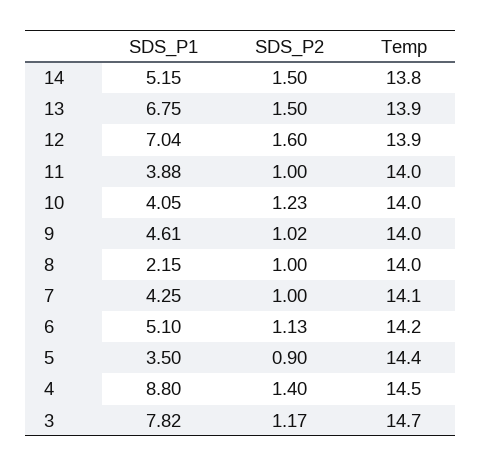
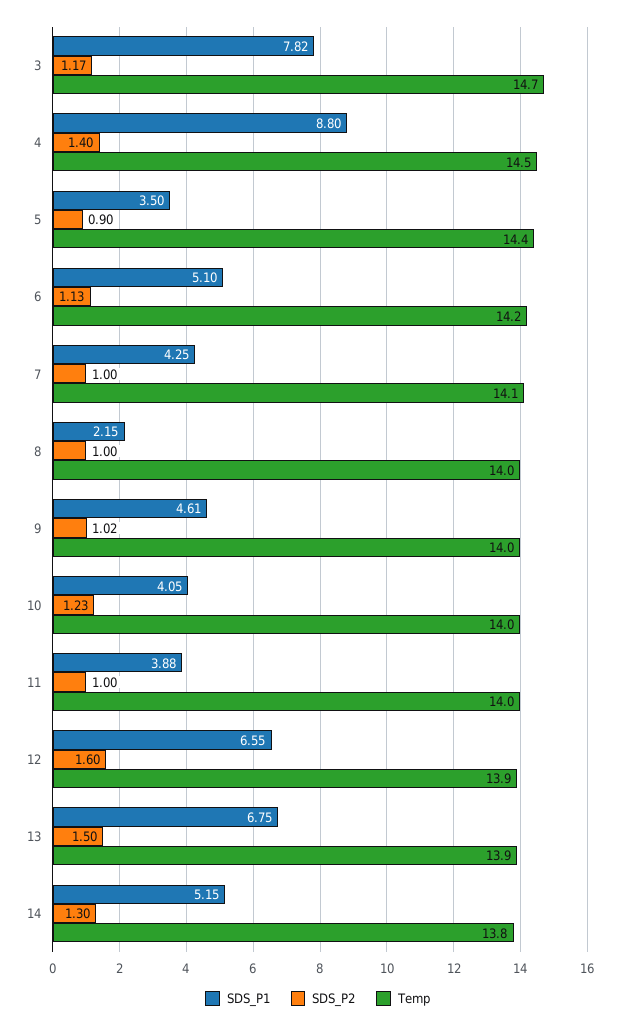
SDS_P2, 14: 1.5 -> 1.3
SDS_P1, 12: 7.04 -> 6.55

